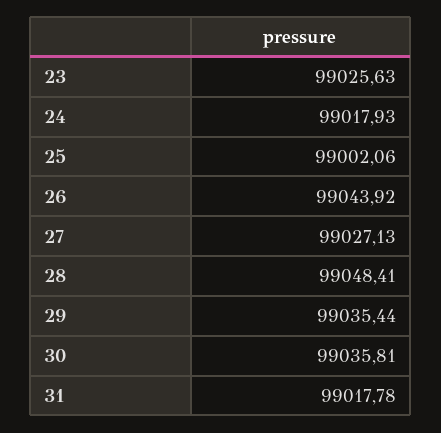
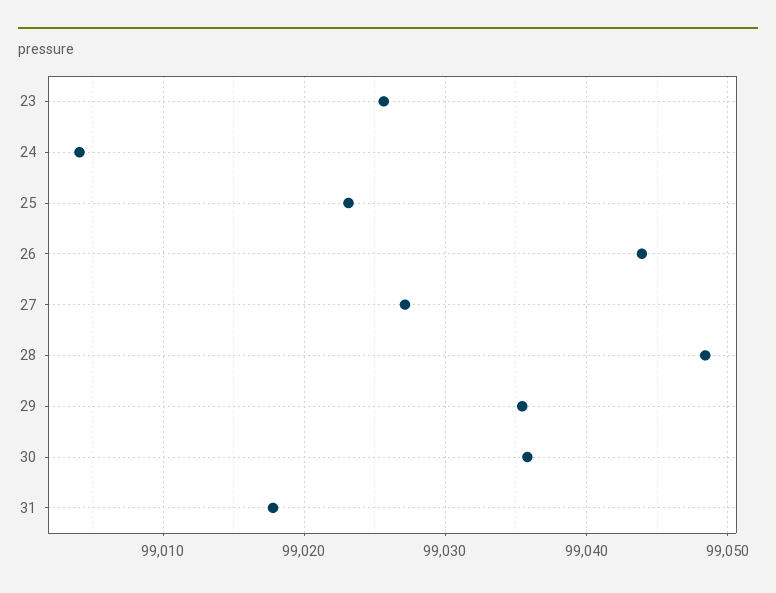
24: 99017.93 -> 99004
25: 99002.06 -> 99023

